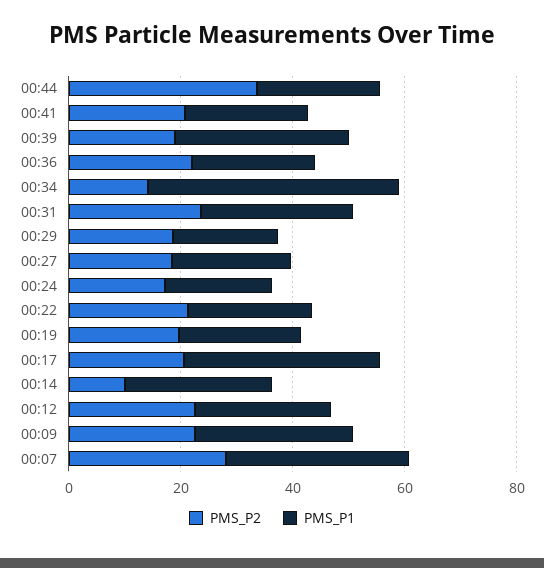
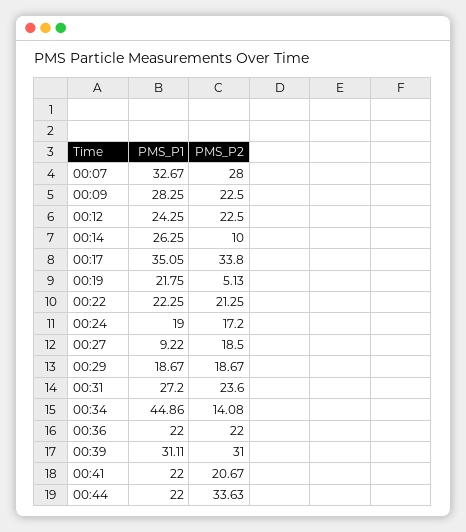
PMS_P2, 00:39: 20 -> 31
PMS_P1, 00:27: 20 -> 9.22
PMS_P2, 00:19: 20 -> 5.13
PMS_P2, 00:17: 20 -> 33.8

